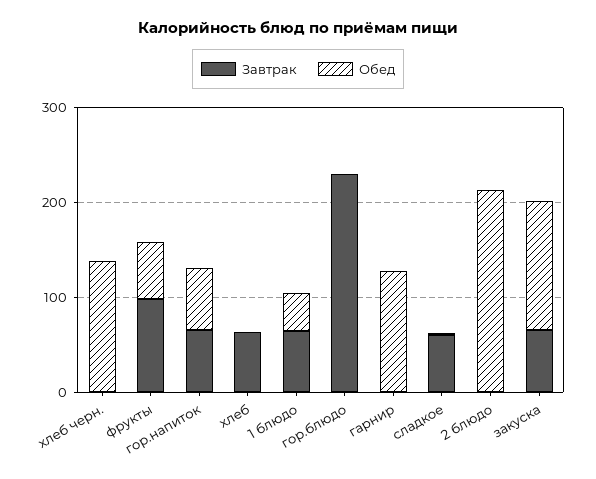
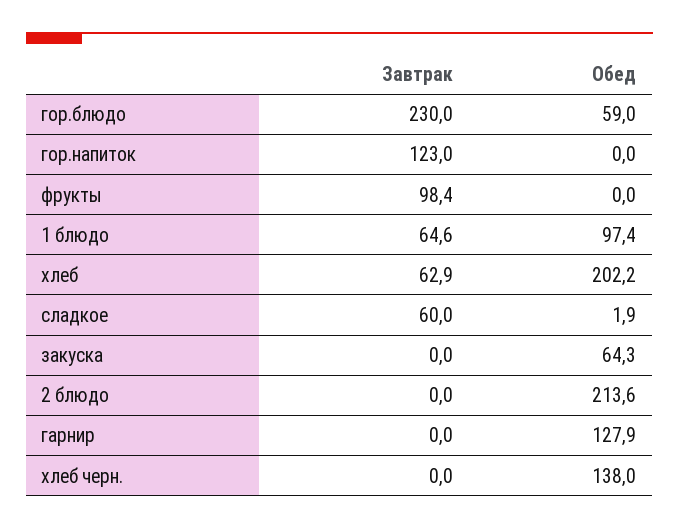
Обед, фрукты: 60 -> 0
Завтрак, гор.напиток: 60 -> 123
Обед, гор.напиток: 60 -> 0
Обед, хлеб: 0 -> 202.2
Обед, 1 блюдо: 40 -> 97.4
Обед, гор.блюдо: 0 -> 59
Завтрак, закуска: 60 -> 0
Обед, закуска: 140 -> 64.3

